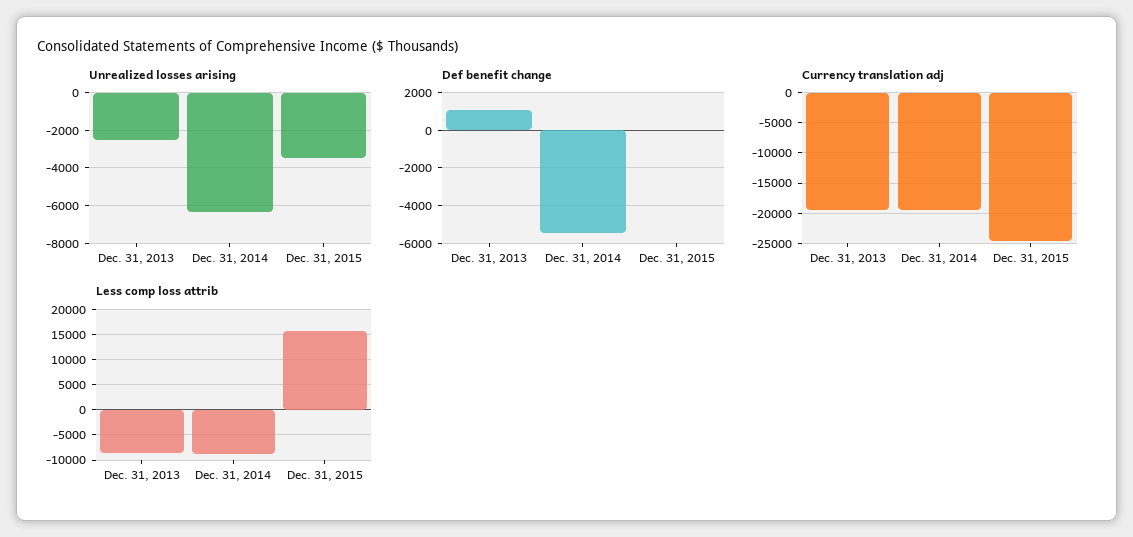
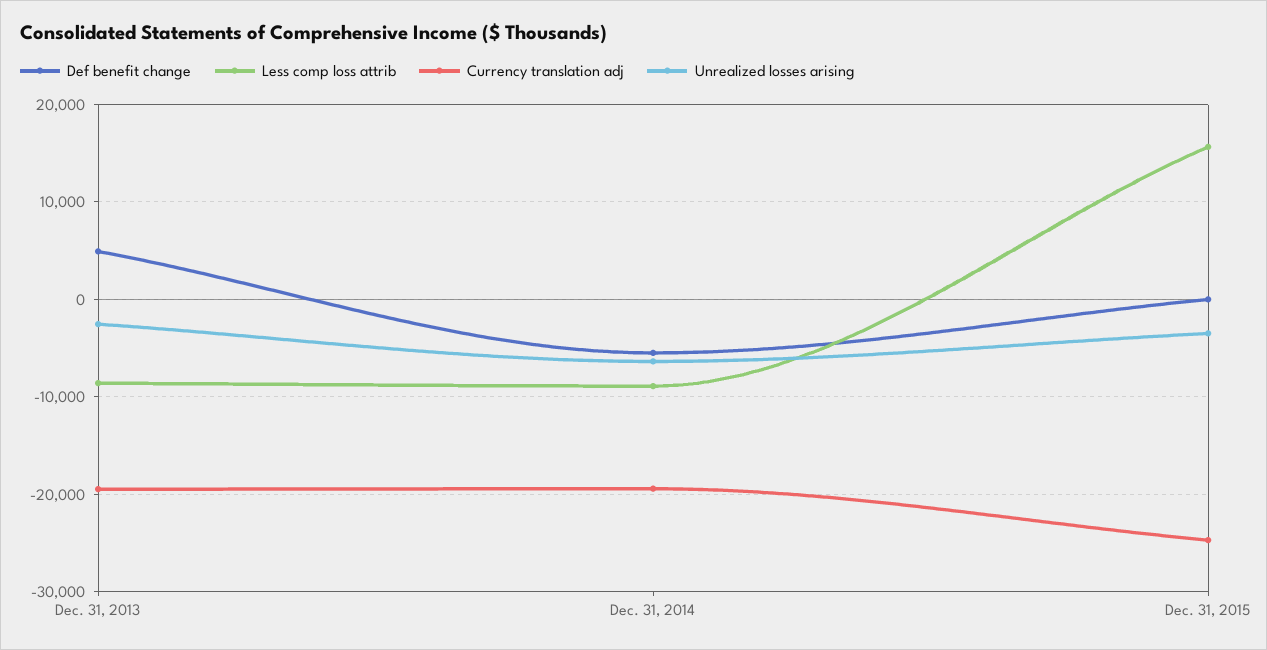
Def benefit change, Dec. 31, 2013: 1000 -> 5000

